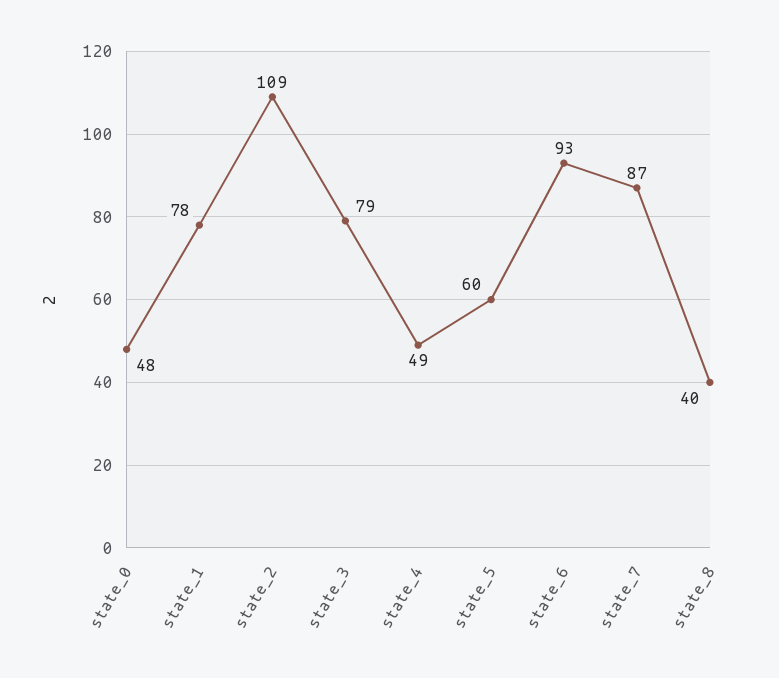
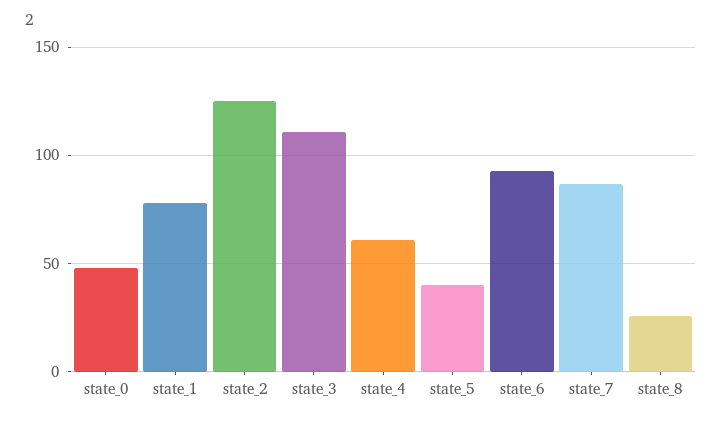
state_2: 109 -> 125
state_3: 79 -> 110
state_4: 49 -> 60
state_5: 60 -> 40
state_8: 40 -> 25

